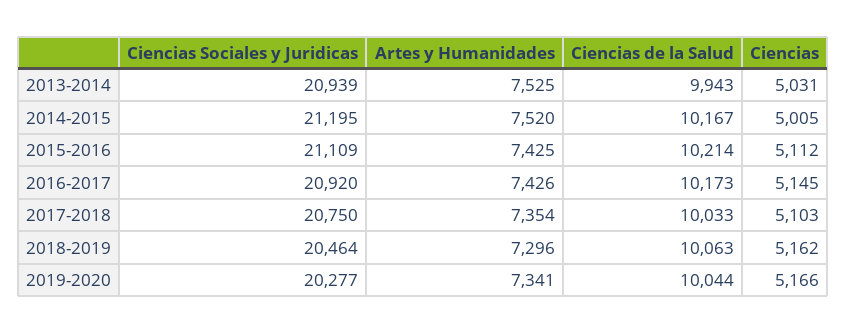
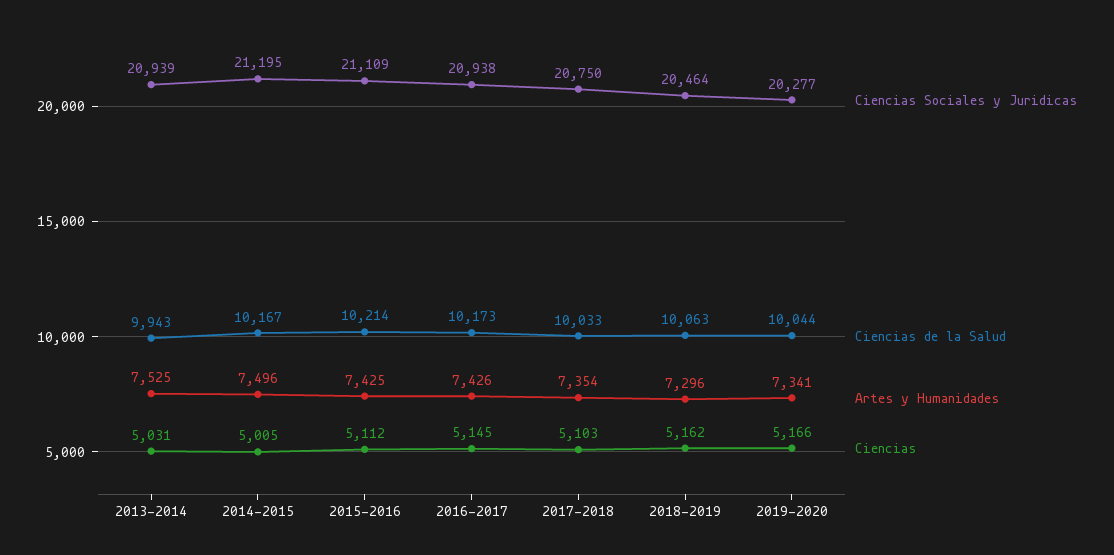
Artes y Humanidades, 2014-2015: 7520 -> 7496
Ciencias Sociales y Juridicas, 2016-2017: 20920 -> 20938

